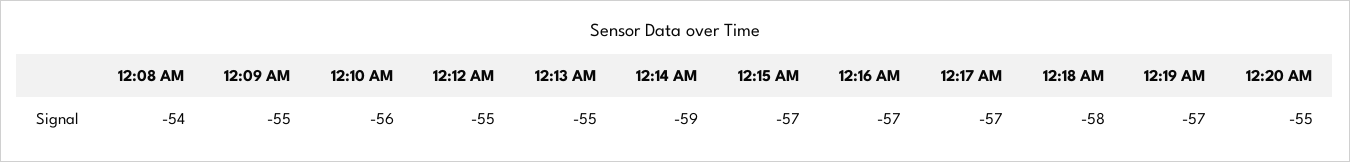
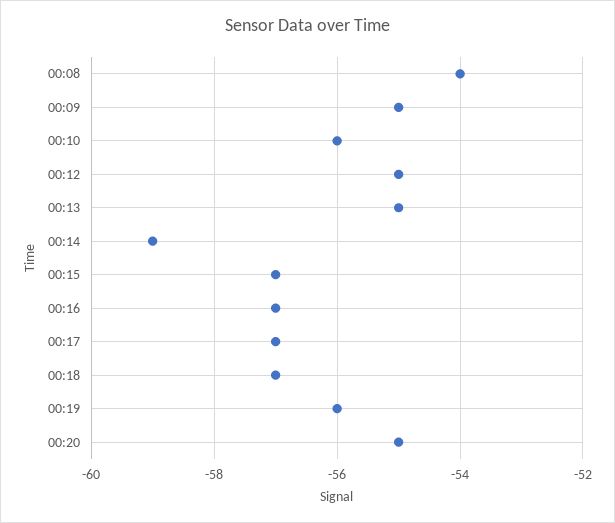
12:18 AM: -58 -> -57
12:19 AM: -57 -> -56

